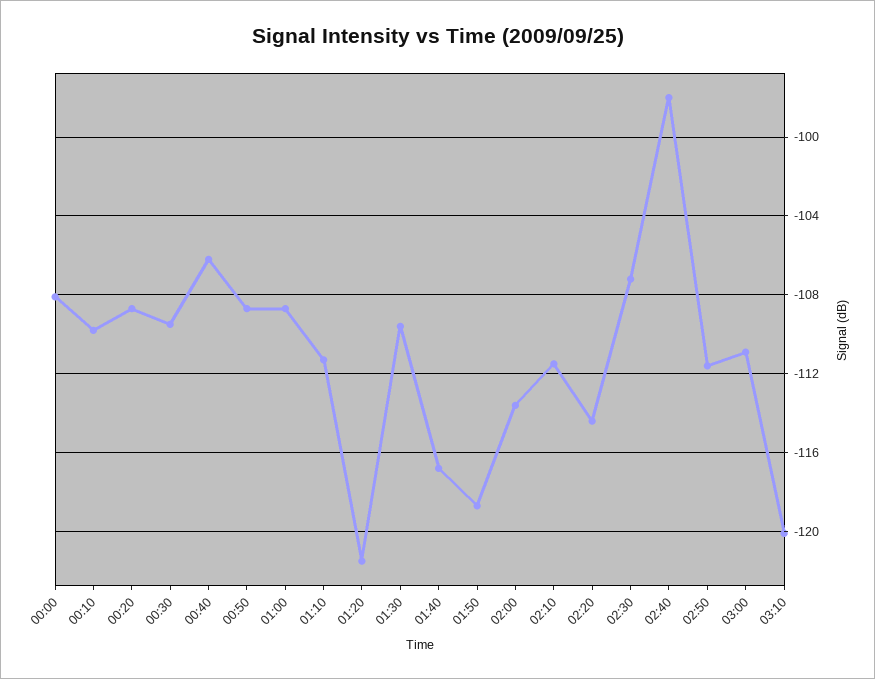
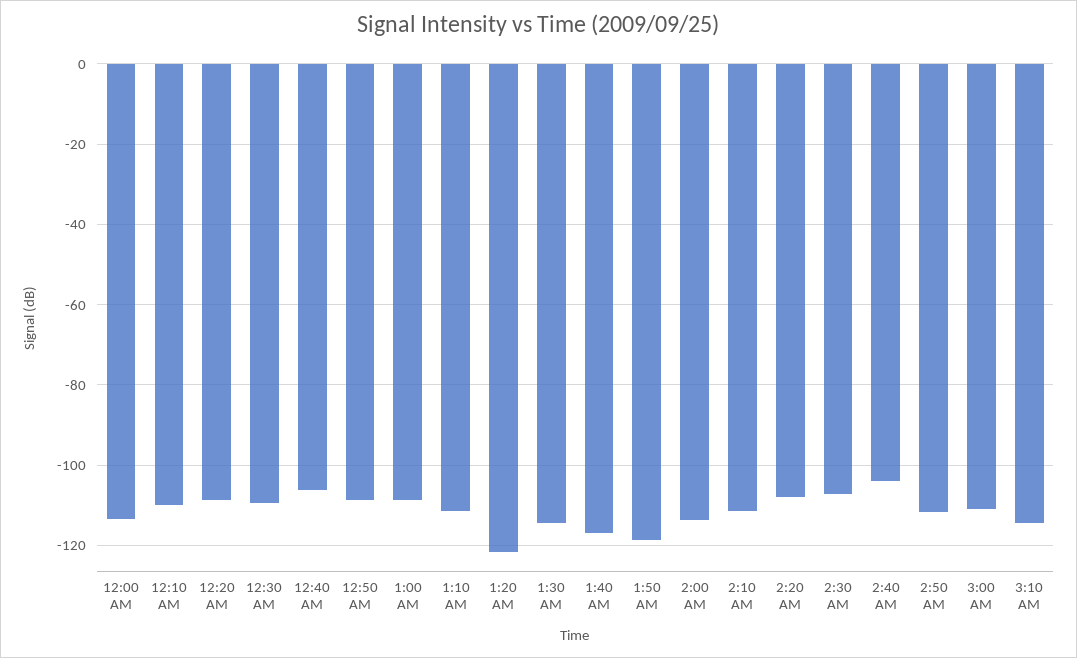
00:00: -108 -> -114
01:30: -109.5 -> -114
02:20: -114.5 -> -108
02:40: -98 -> -104
03:10: -120 -> -114

